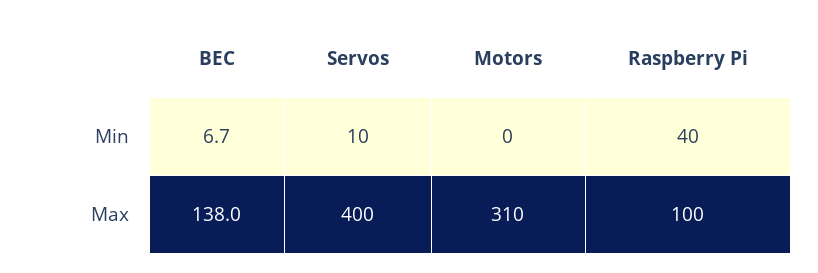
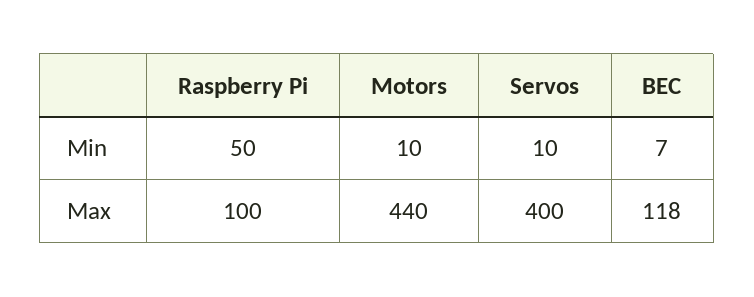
Motors, Min: 0 -> 10
Raspberry Pi, Min: 40 -> 50
BEC, Max: 138 -> 118
Motors, Max: 310 -> 440

